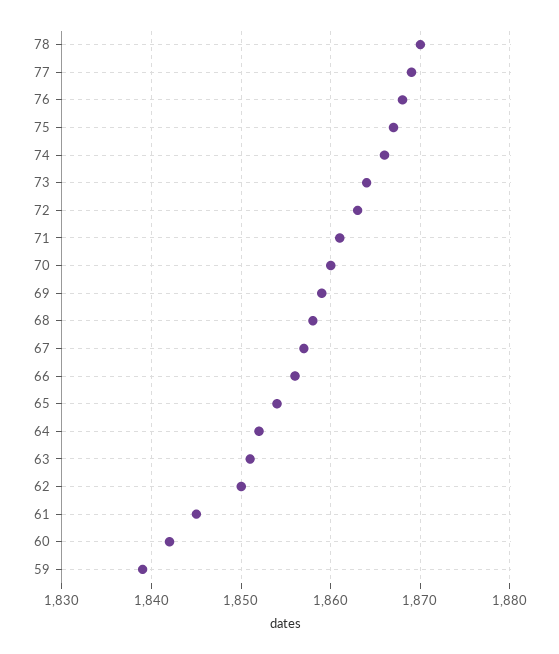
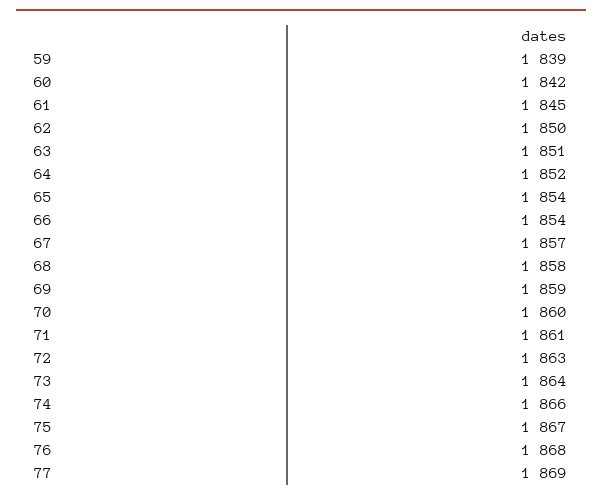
78: 1870 -> none
66: 1856 -> 1854

